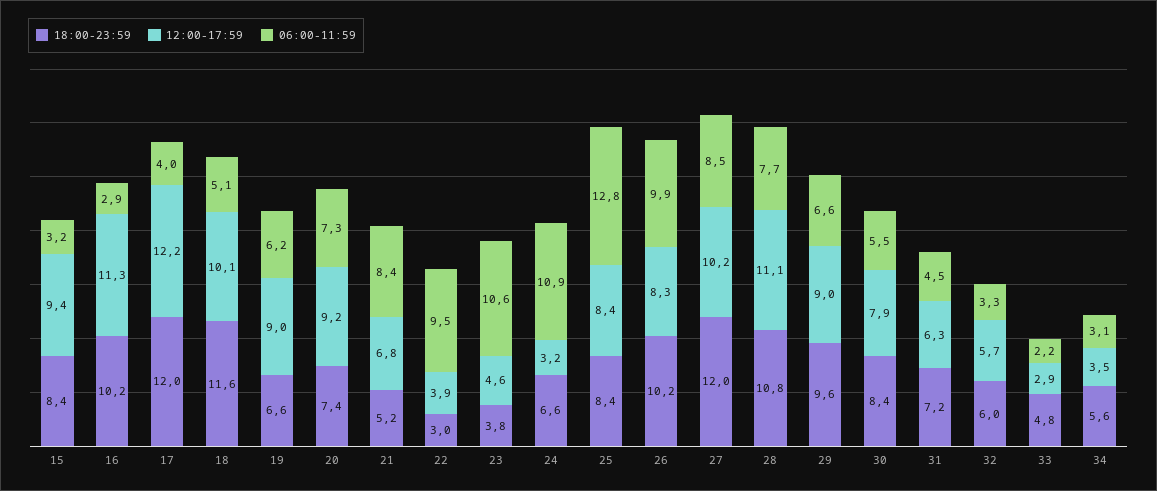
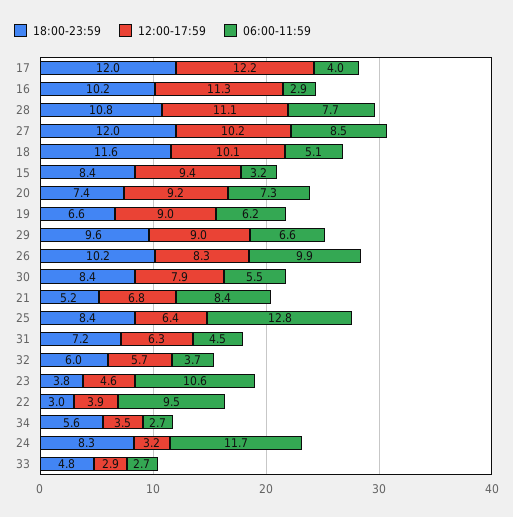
18:00-23:59, 24: 6.6 -> 8.3
06:00-11:59, 24: 10.9 -> 11.7
12:00-17:59, 25: 8.4 -> 6.4
06:00-11:59, 32: 3.3 -> 3.7
06:00-11:59, 33: 2.2 -> 2.7
06:00-11:59, 34: 3.1 -> 2.7

